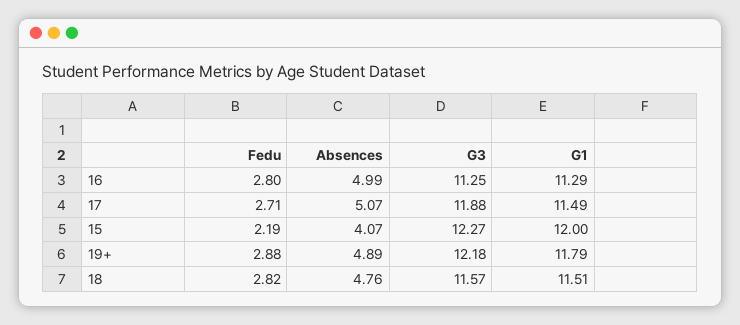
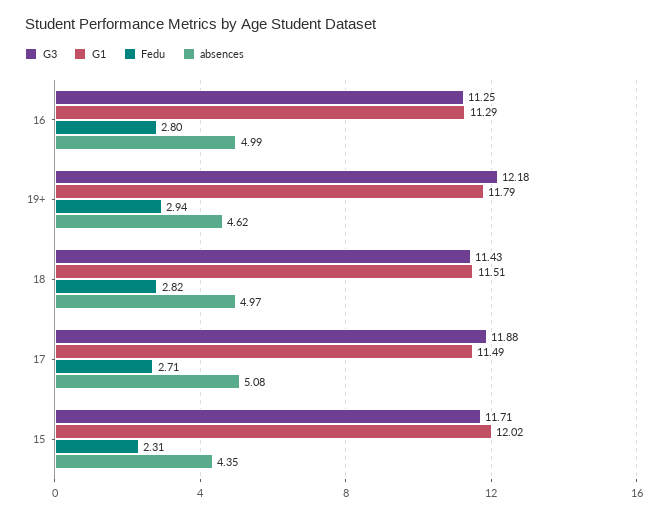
Absences, 17: 5.07 -> 5.08
Fedu, 15: 2.19 -> 2.31
Absences, 15: 4.07 -> 4.35
G3, 15: 12.27 -> 11.71
G1, 15: 12 -> 12.02
Fedu, 19+: 2.88 -> 2.94
Absences, 19+: 4.89 -> 4.62
Absences, 18: 4.76 -> 4.97
G3, 18: 11.57 -> 11.43

